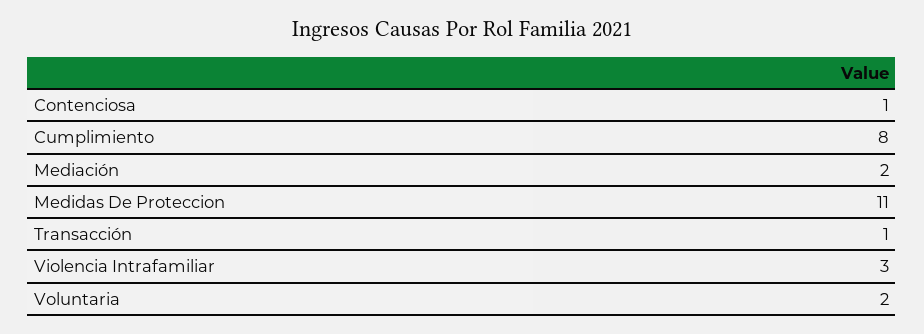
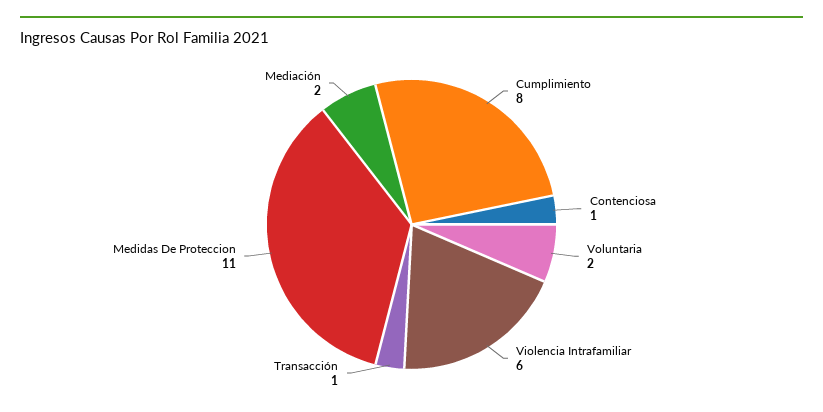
Violencia Intrafamiliar: 3 -> 6

